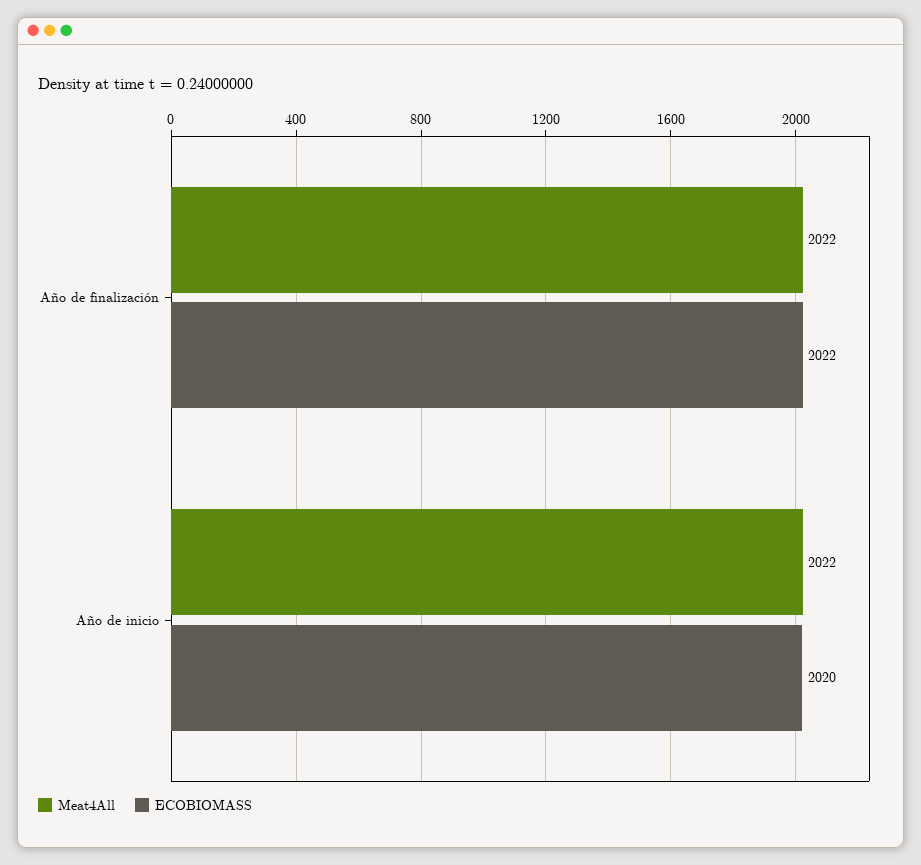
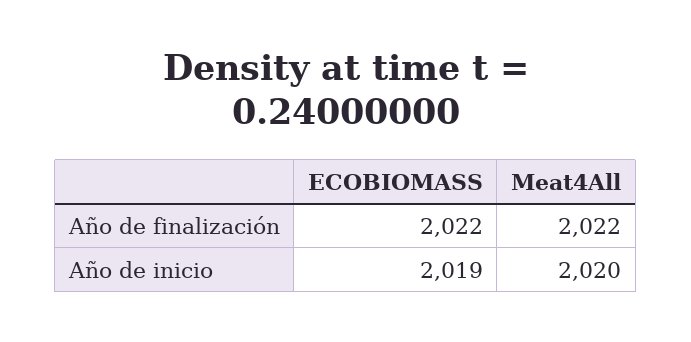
Meat4All, Año de inicio: 2022 -> 2020
ECOBIOMASS, Año de inicio: 2020 -> 2019

